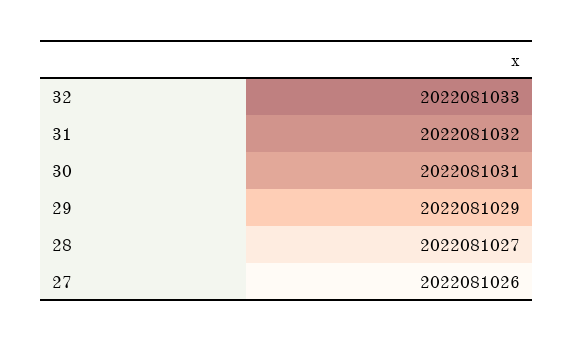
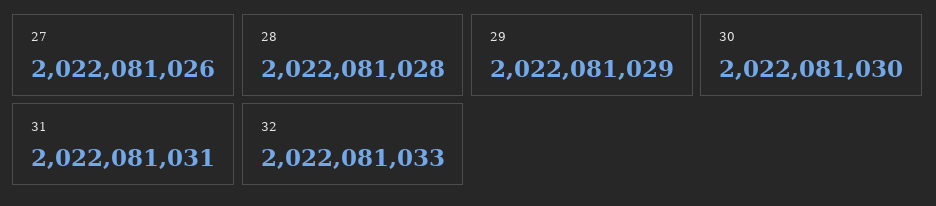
31: 2022081032 -> 2022081031
30: 2022081031 -> 2022081030
28: 2022081027 -> 2022081028

